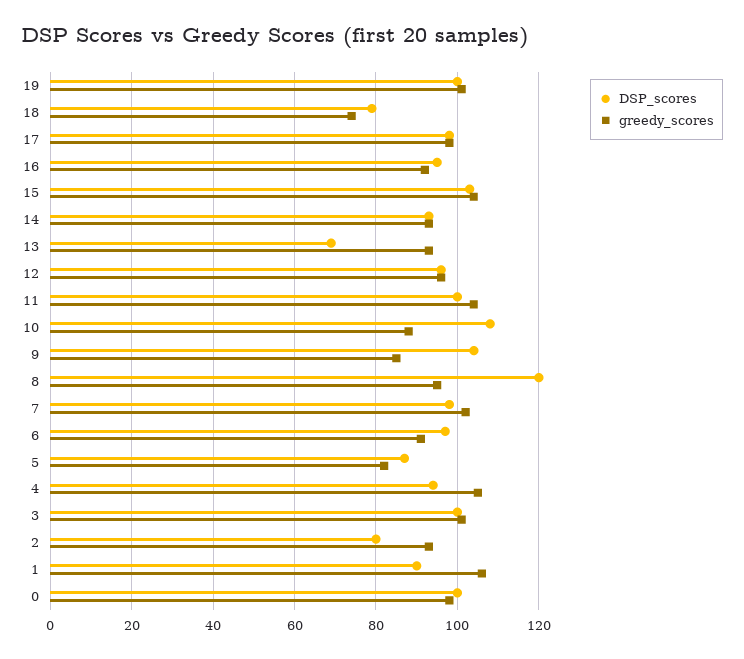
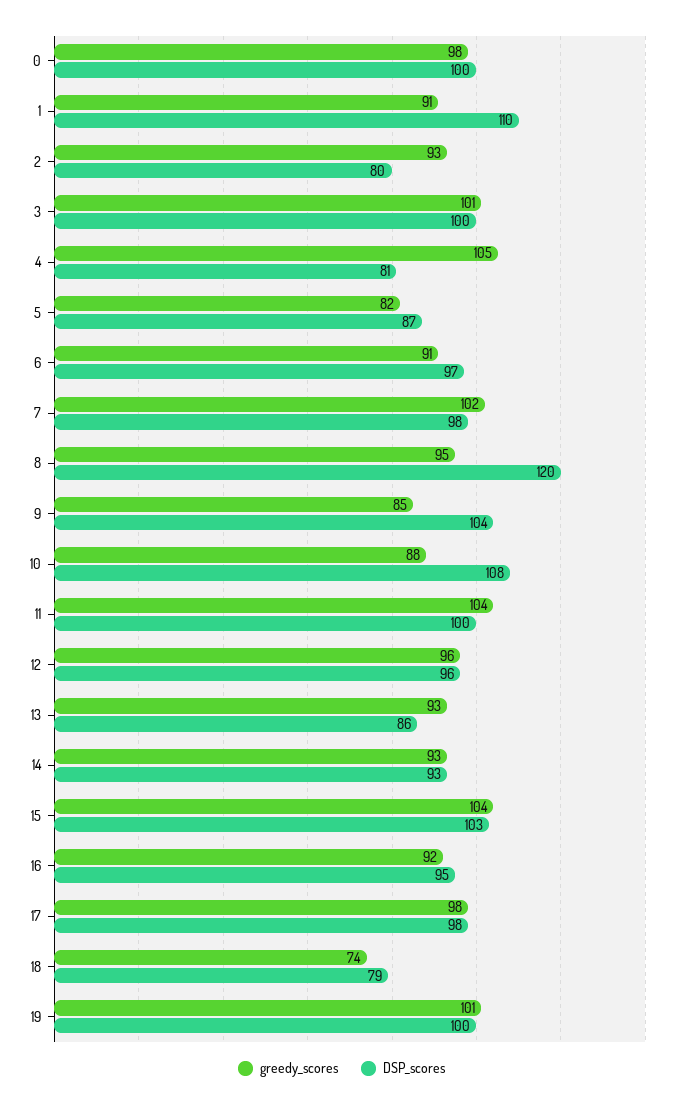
DSP_scores, 13: 70 -> 86
DSP_scores, 4: 95 -> 81
DSP_scores, 1: 90 -> 110
greedy_scores, 1: 105 -> 91

